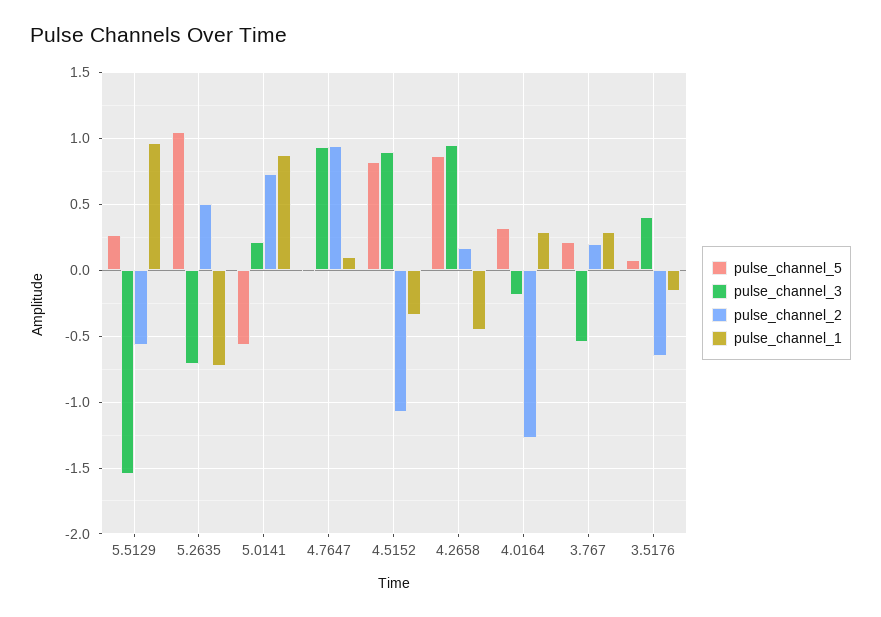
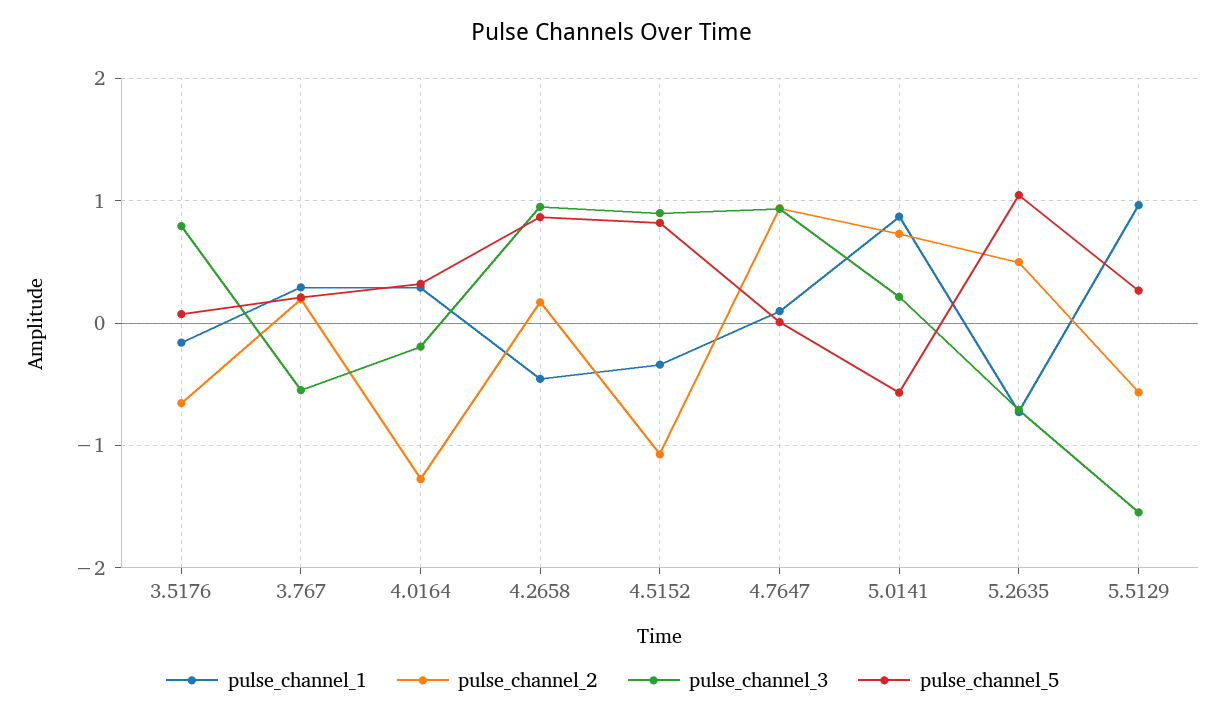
pulse_channel_3, 3.5176: 0.4 -> 0.8

